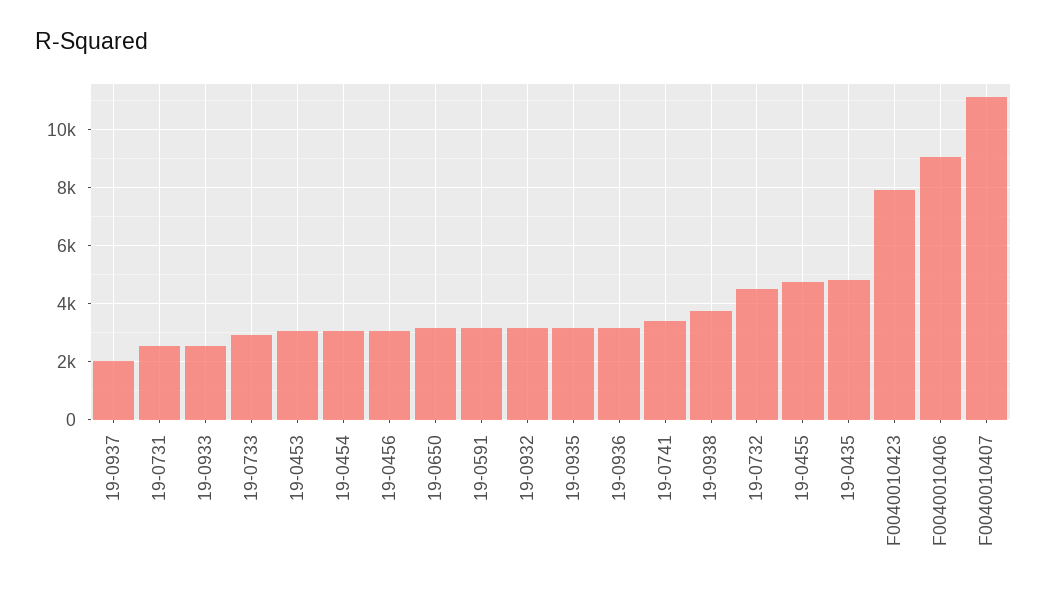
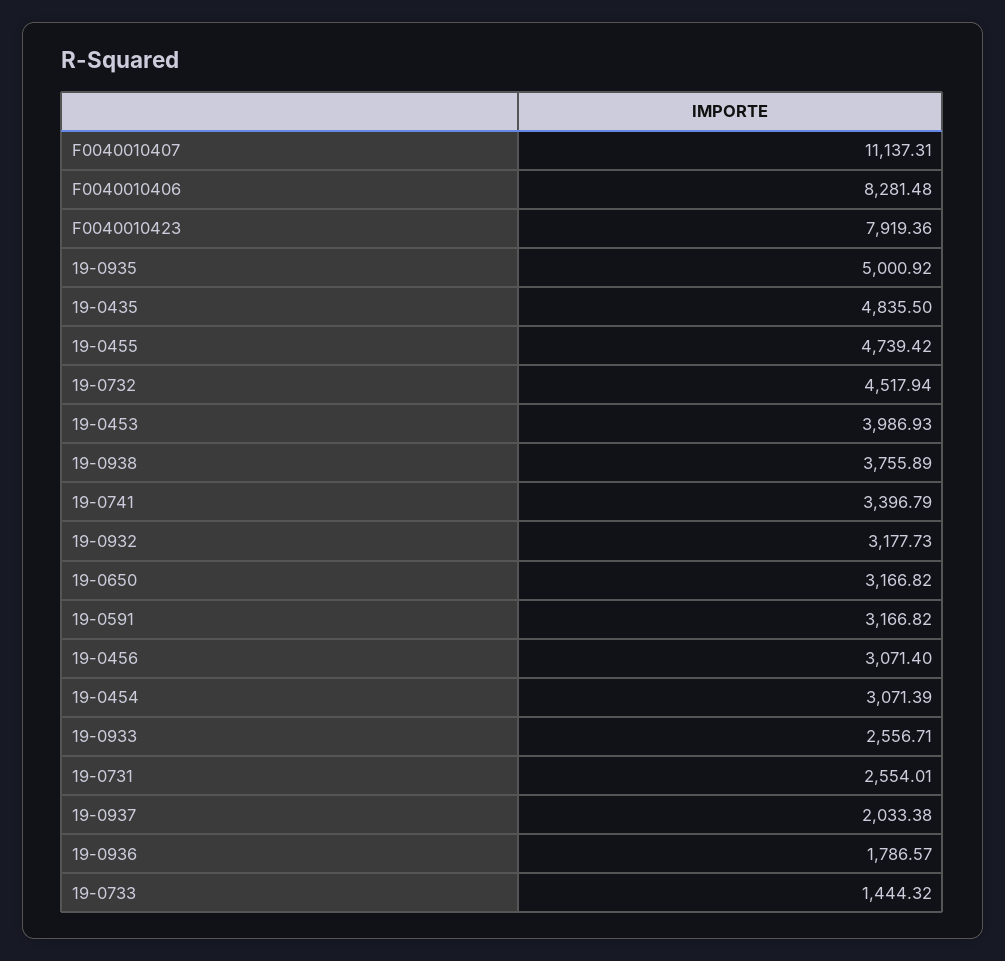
19-0733: 3000 -> 1444.32
19-0453: 3000 -> 3986.93
19-0935: 3250 -> 5000.92
19-0936: 3250 -> 1786.57
F0040010406: 9000 -> 8281.48

